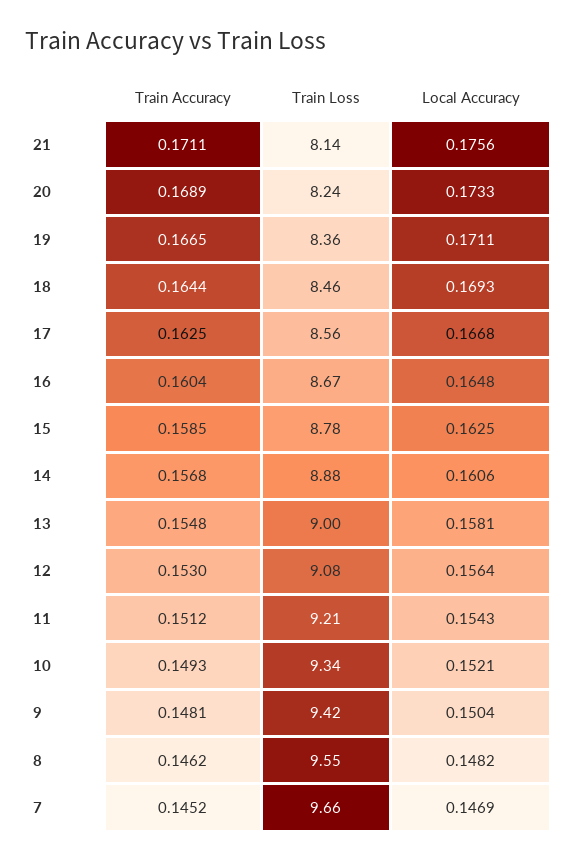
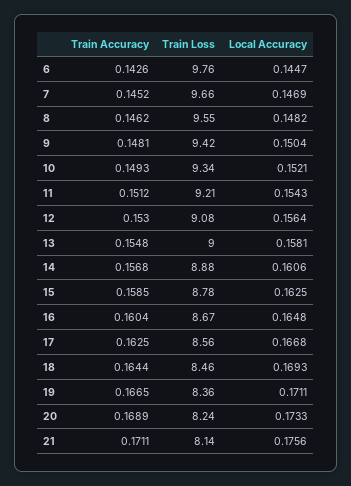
Train Accuracy, 6: none -> 0.1426
Train Loss, 6: none -> 9.76
Local Accuracy, 6: none -> 0.1447

